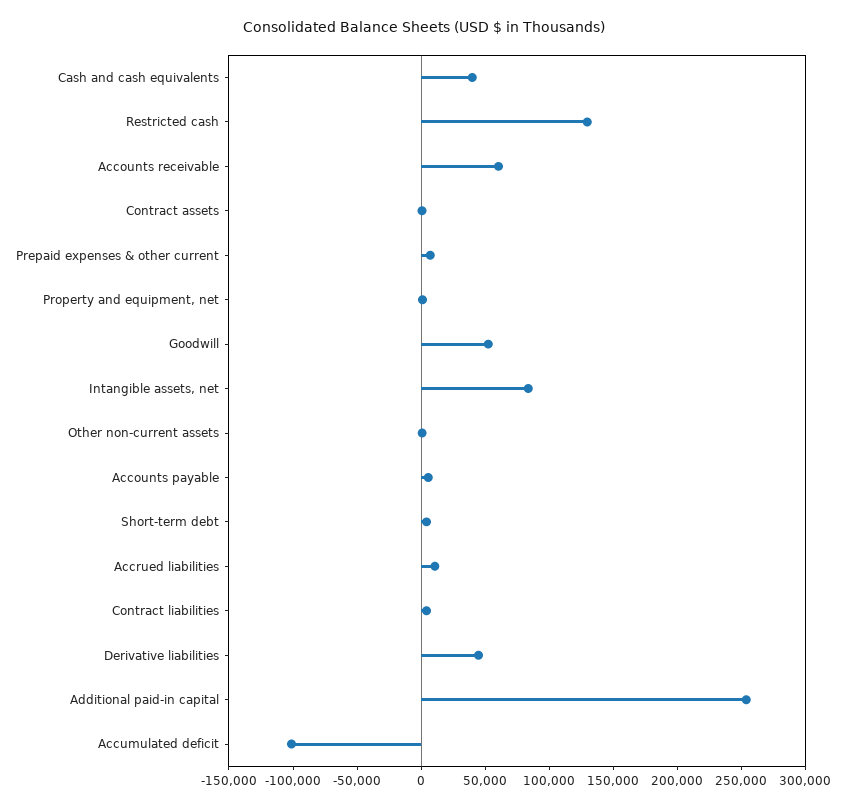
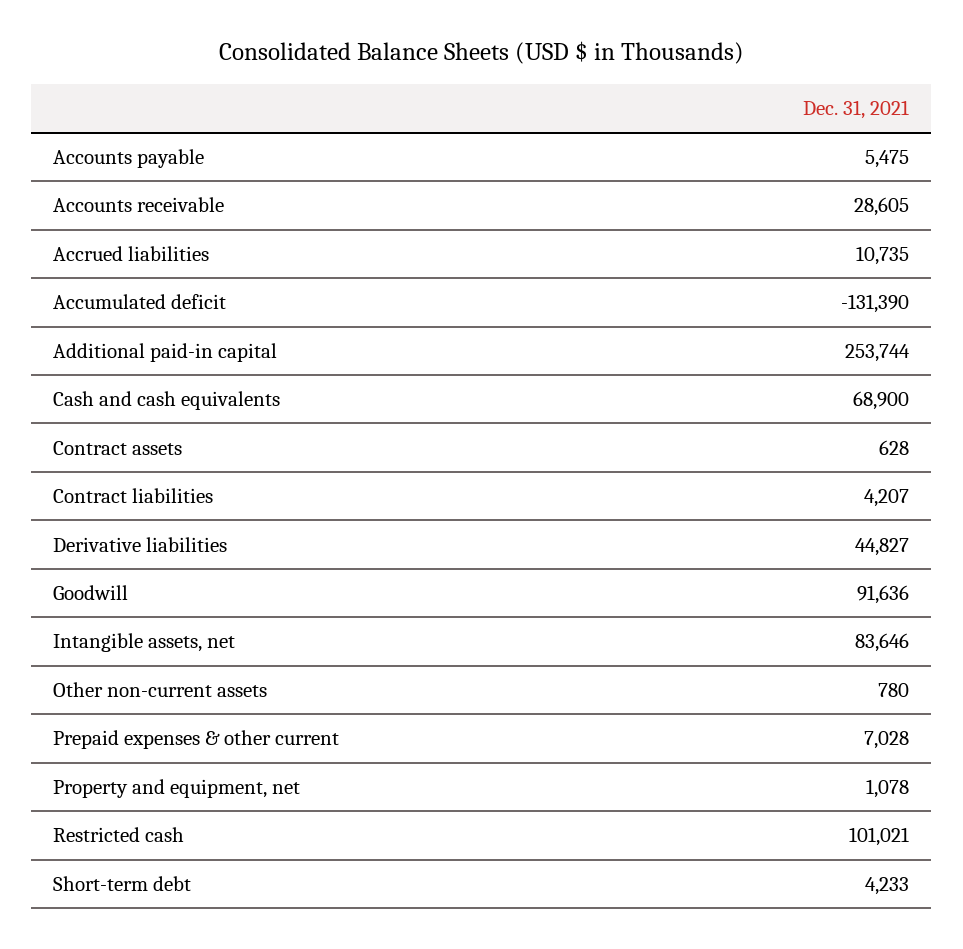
Cash and cash equivalents: 40000 -> 68900
Restricted cash: 130000 -> 101021
Accounts receivable: 60000 -> 28605
Goodwill: 50000 -> 91636
Accumulated deficit: -100000 -> -131390

